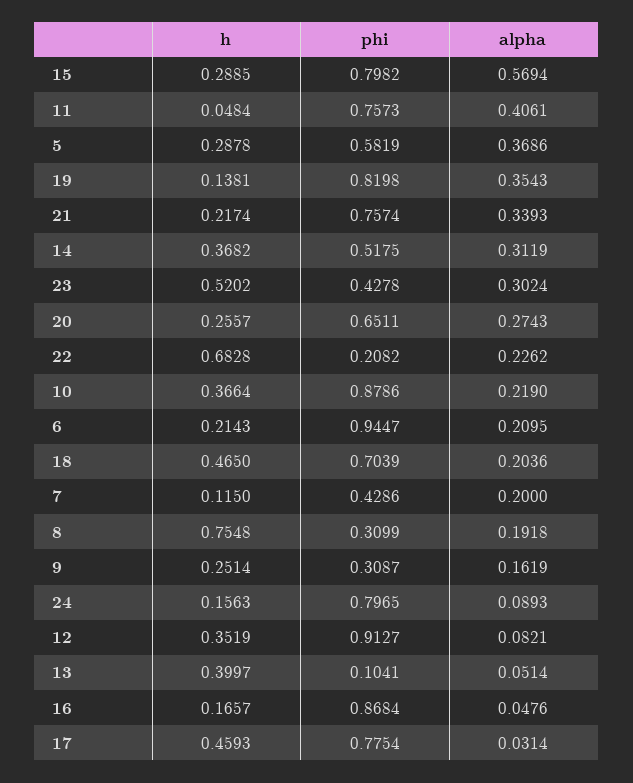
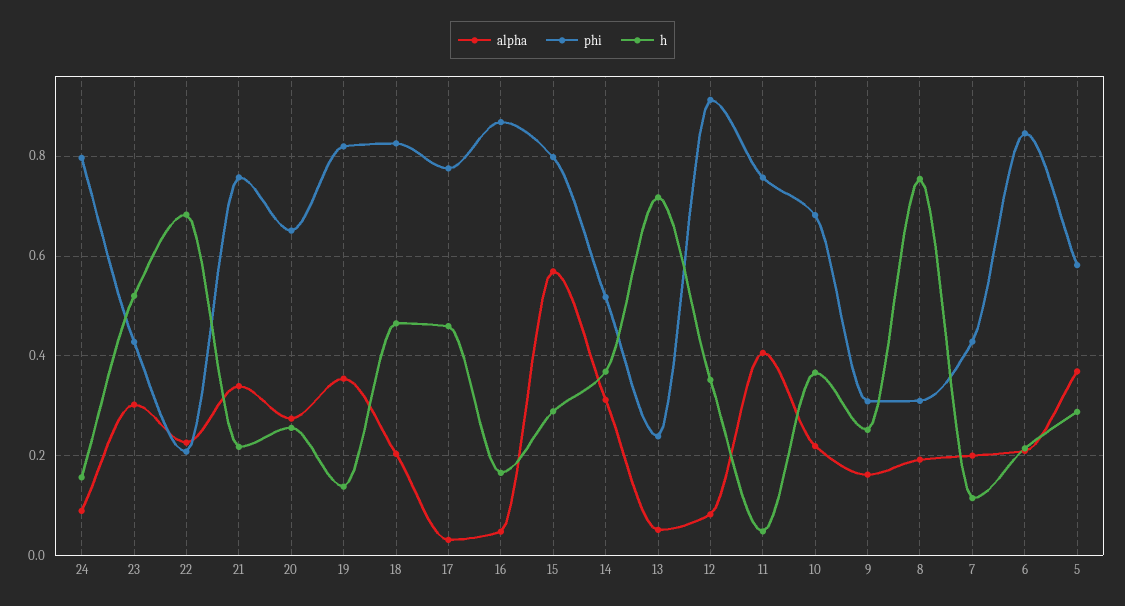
phi, 10: 0.8786 -> 0.68
phi, 6: 0.9447 -> 0.84
phi, 18: 0.7039 -> 0.82
h, 13: 0.3997 -> 0.72
phi, 13: 0.1041 -> 0.24

